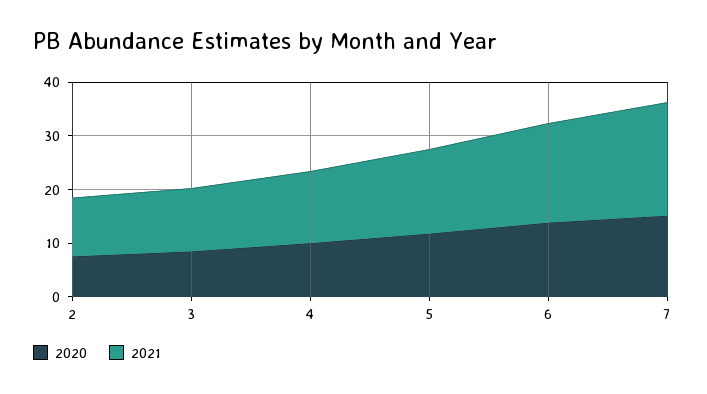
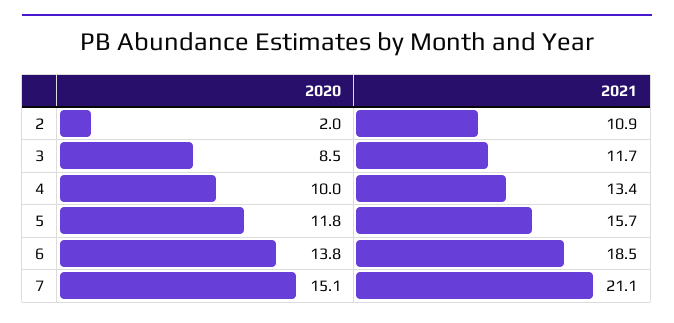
2020, 2: 8 -> 2

